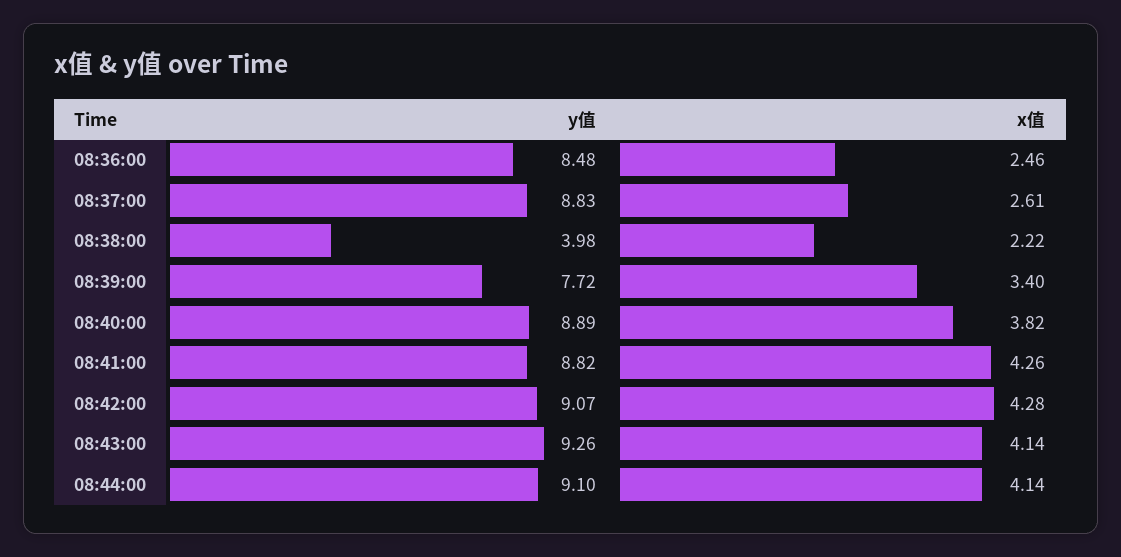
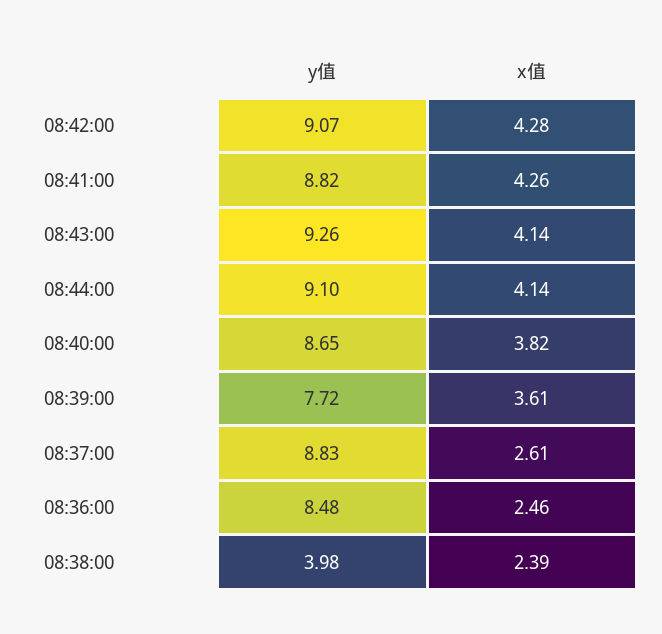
x值, 08:38:00: 2.22 -> 2.39
x值, 08:39:00: 3.4 -> 3.61
y值, 08:40:00: 8.89 -> 8.65

